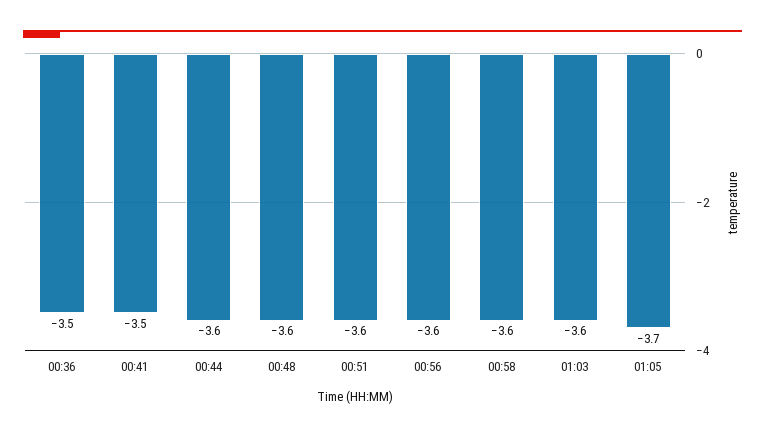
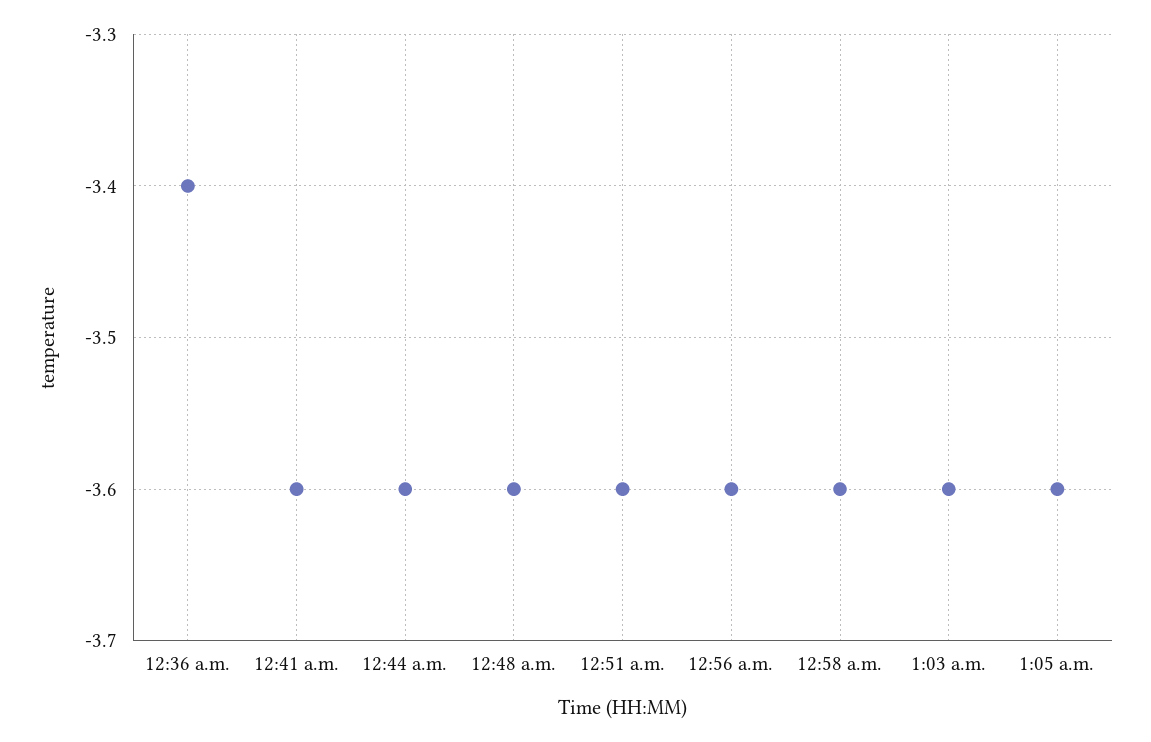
00:36: -3.5 -> -3.4
00:41: -3.5 -> -3.6
01:05: -3.7 -> -3.6

